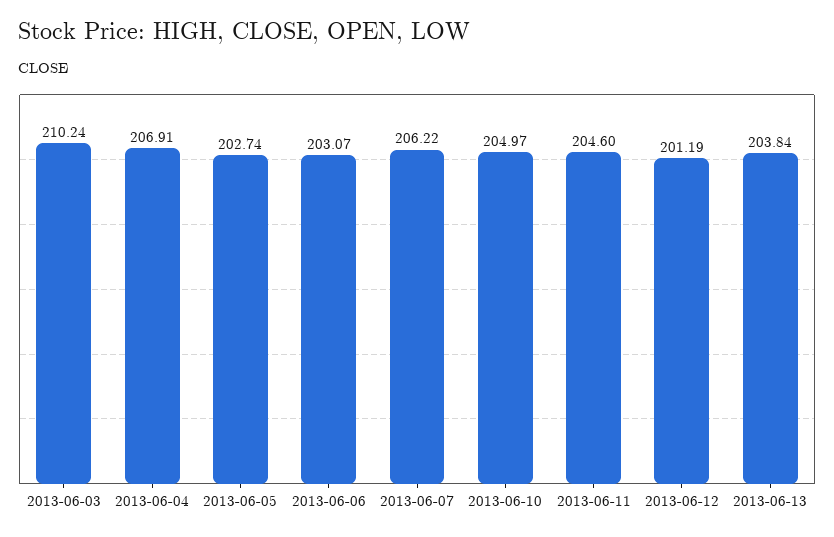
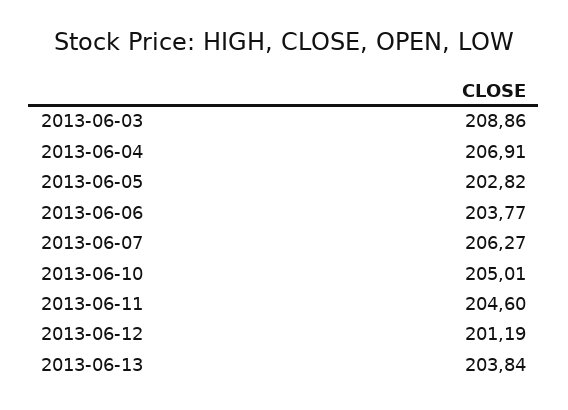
2013-06-03: 210.24 -> 208.86
2013-06-05: 202.74 -> 202.82
2013-06-06: 203.07 -> 203.77
2013-06-07: 206.22 -> 206.27
2013-06-10: 204.97 -> 205.01

